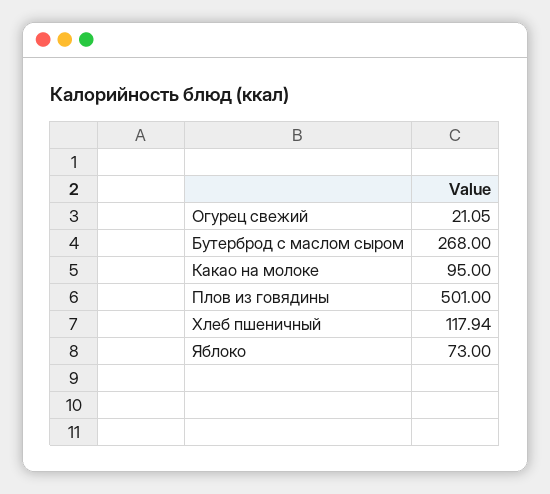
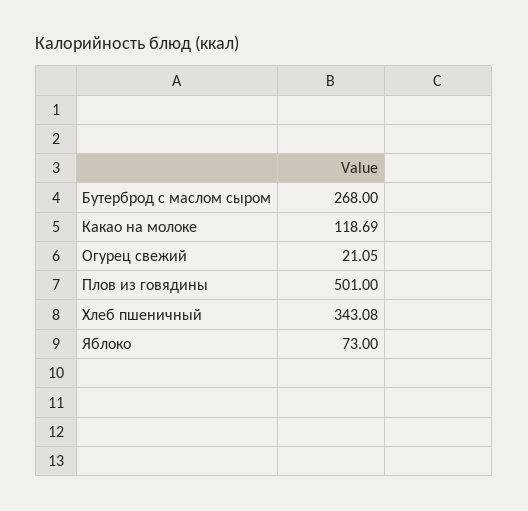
Какао на молоке: 95 -> 118.69
Хлеб пшеничный: 117.94 -> 343.08

